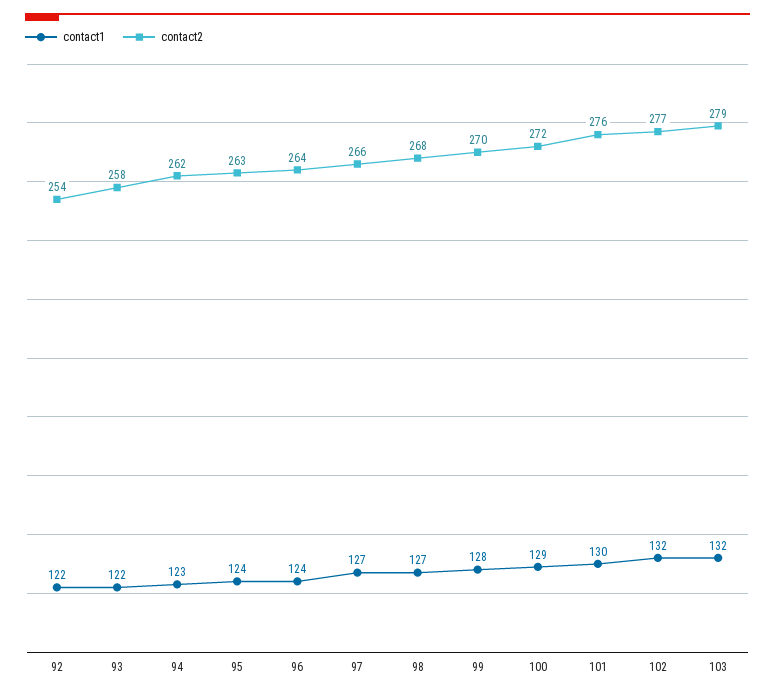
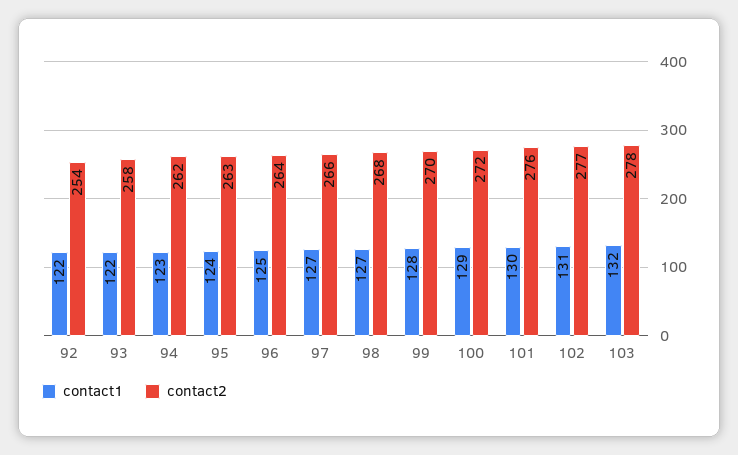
contact1, 96: 124 -> 125
contact1, 102: 132 -> 131
contact2, 103: 279 -> 278

